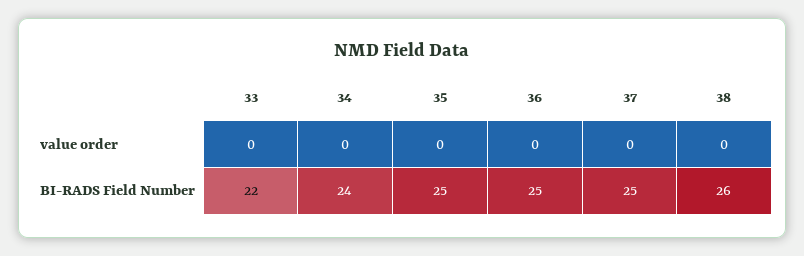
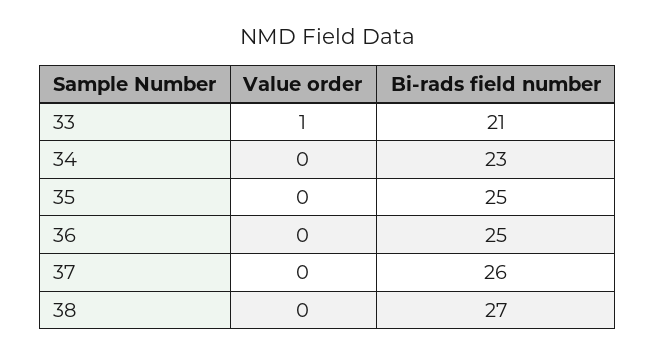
33, value order: 0 -> 1
33, BI-RADS Field Number: 22 -> 21
34, BI-RADS Field Number: 24 -> 23
37, BI-RADS Field Number: 25 -> 26
38, BI-RADS Field Number: 26 -> 27

